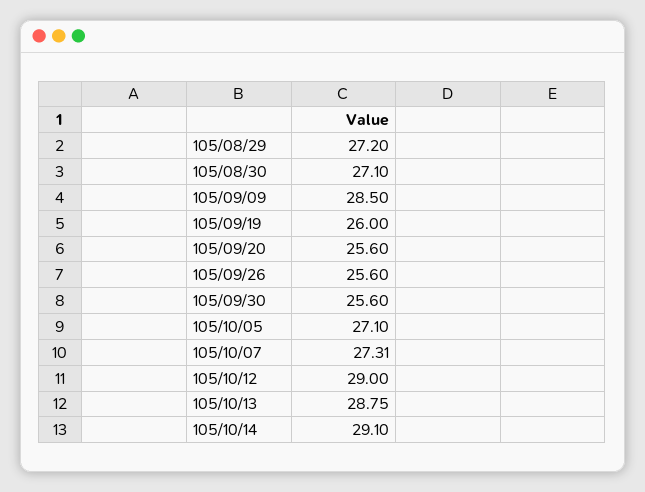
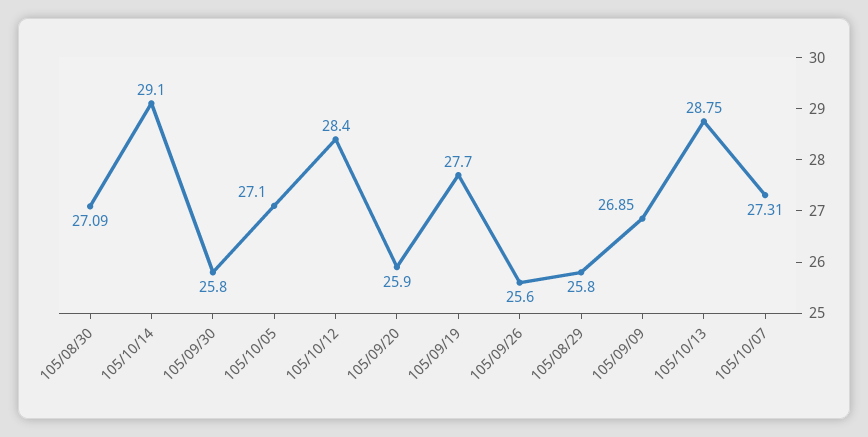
105/08/29: 27.2 -> 25.8
105/08/30: 27.1 -> 27.09
105/09/09: 28.5 -> 26.85
105/09/19: 26 -> 27.7
105/09/20: 25.6 -> 25.9
105/09/30: 25.6 -> 25.8
105/10/12: 29 -> 28.4

